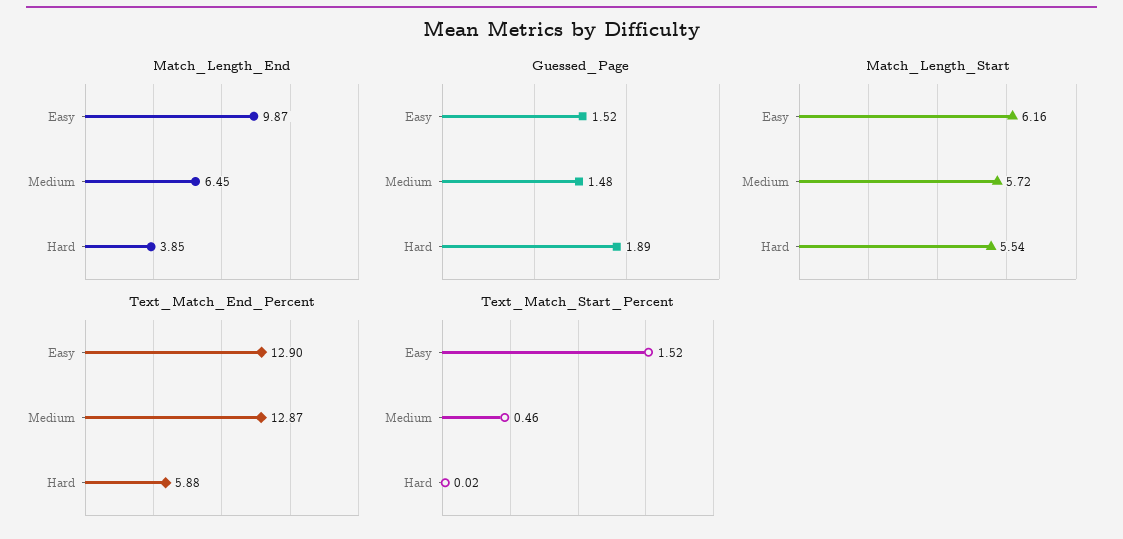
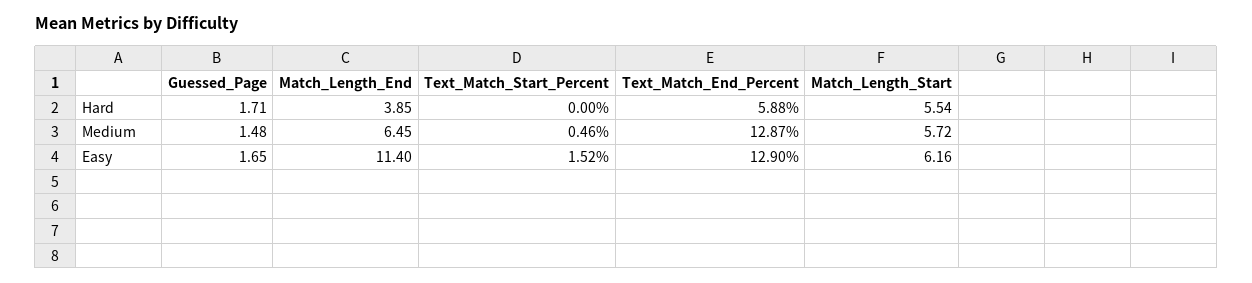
Match_Length_End, Easy: 9.87 -> 11.4
Guessed_Page, Easy: 1.52 -> 1.65
Guessed_Page, Hard: 1.89 -> 1.71
Text_Match_Start_Percent, Hard: 0.02 -> 0

